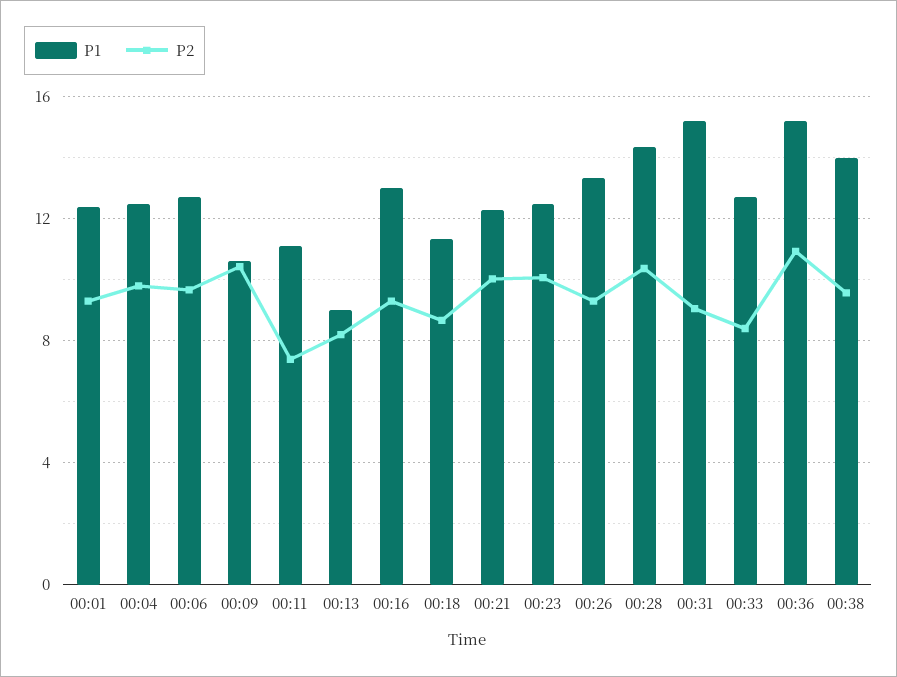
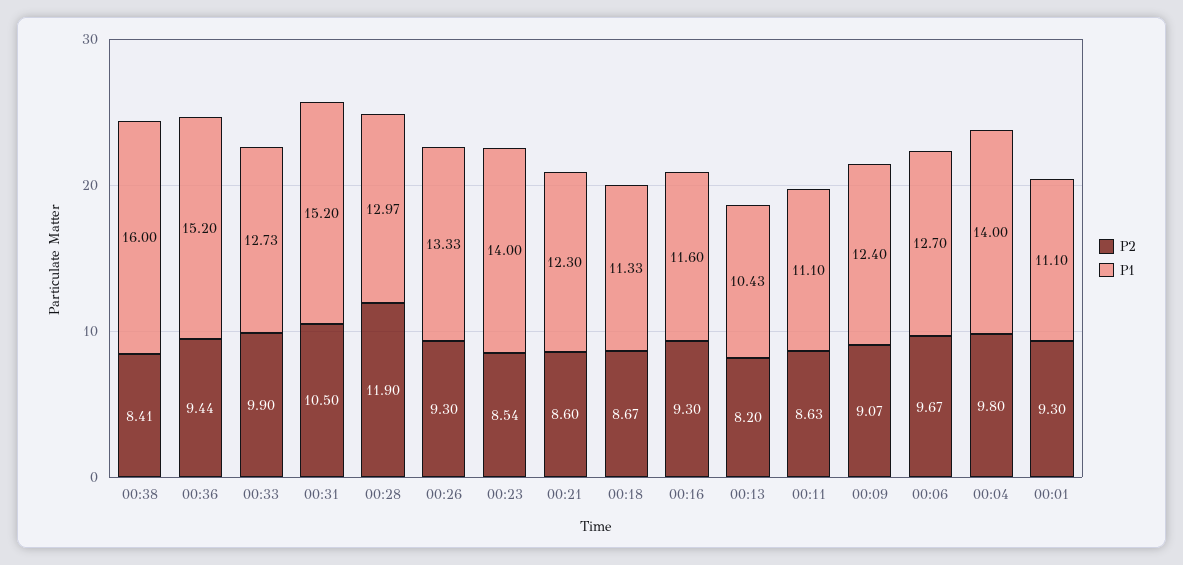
P1, 00:01: 12.5 -> 11.1
P1, 00:04: 12.5 -> 14
P1, 00:09: 10.5 -> 12.4
P2, 00:09: 10.5 -> 9.07
P2, 00:11: 7.5 -> 8.63
P1, 00:13: 9 -> 10.43
P1, 00:16: 13 -> 11.6
P2, 00:21: 10 -> 8.6
P1, 00:23: 12.5 -> 14
P2, 00:23: 10 -> 8.54
P1, 00:28: 14.5 -> 12.97
P2, 00:28: 10.5 -> 11.9
P2, 00:31: 9 -> 10.5
P2, 00:33: 8.5 -> 9.9
P2, 00:36: 11 -> 9.44
P1, 00:38: 14 -> 16
P2, 00:38: 9.5 -> 8.41

